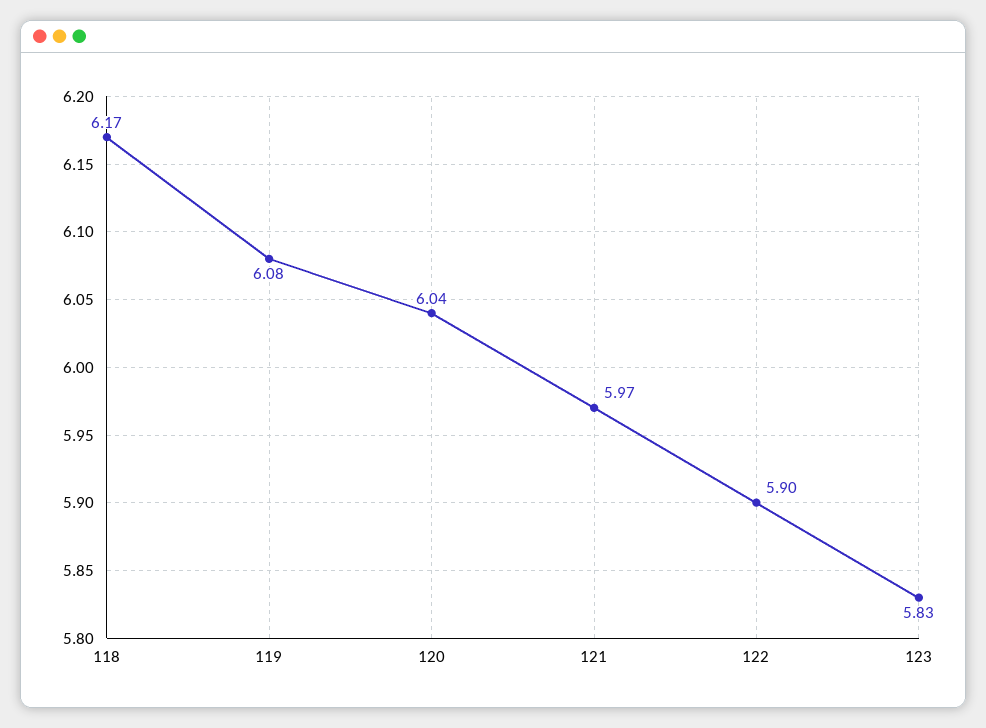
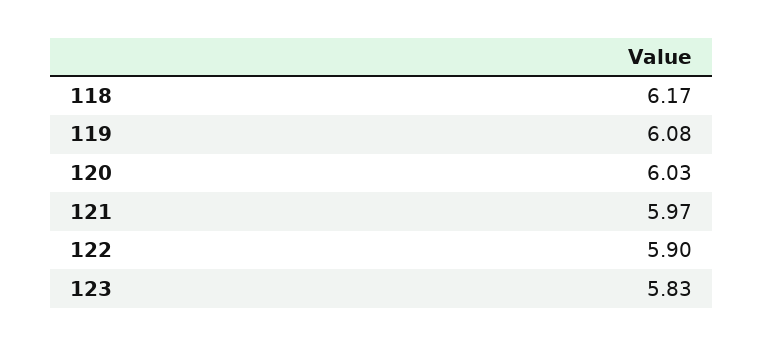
120: 6.04 -> 6.03

